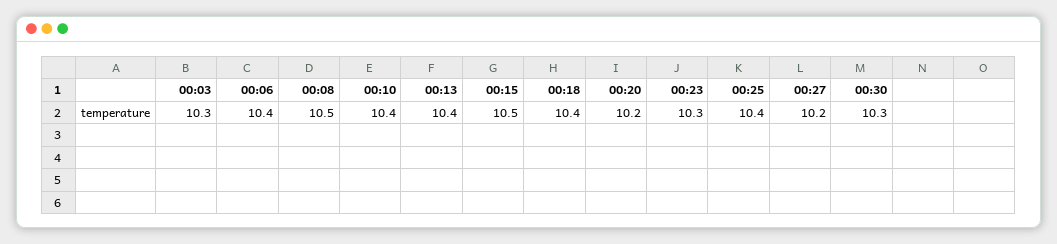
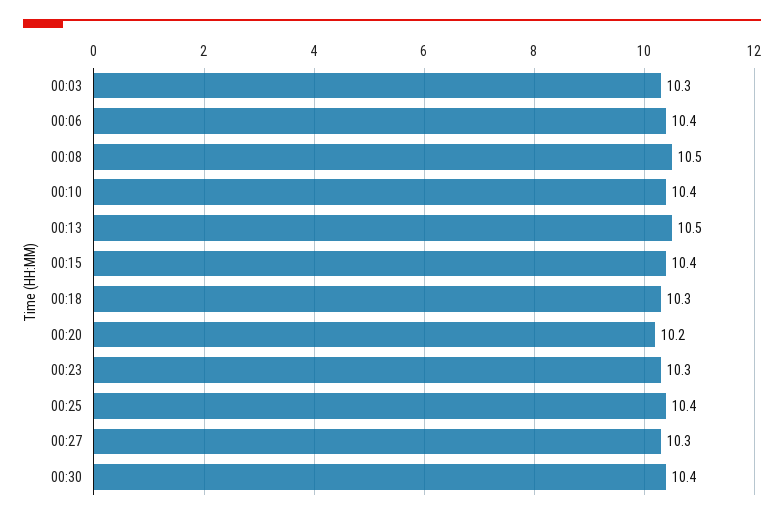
00:13: 10.4 -> 10.5
00:15: 10.5 -> 10.4
00:18: 10.4 -> 10.3
00:27: 10.2 -> 10.3
00:30: 10.3 -> 10.4

